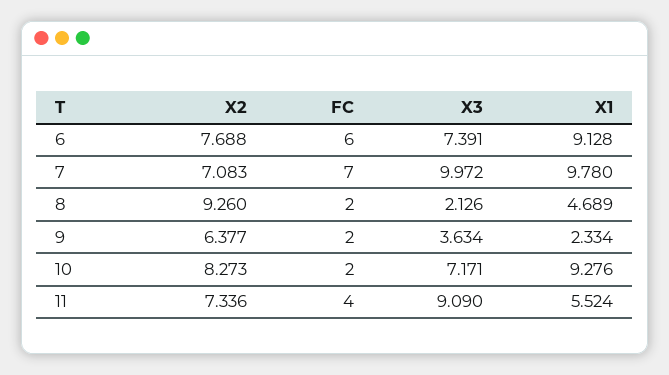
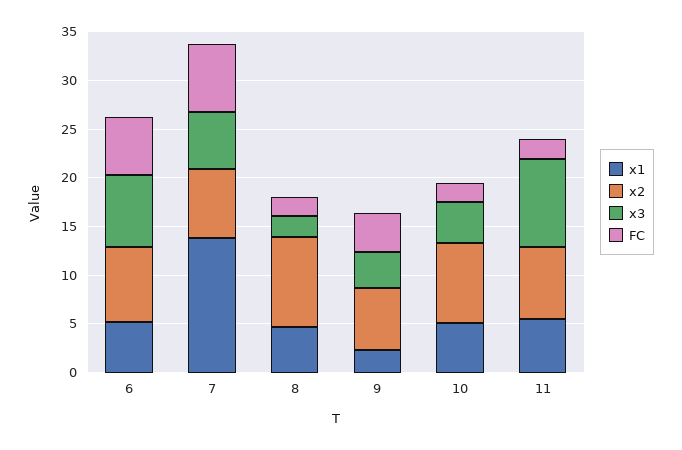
X1, 6: 9.128 -> 5
X3, 7: 9.972 -> 6
X1, 7: 9.78 -> 14
FC, 9: 2 -> 4
X3, 10: 7.171 -> 4
X1, 10: 9.276 -> 5
FC, 11: 4 -> 2

